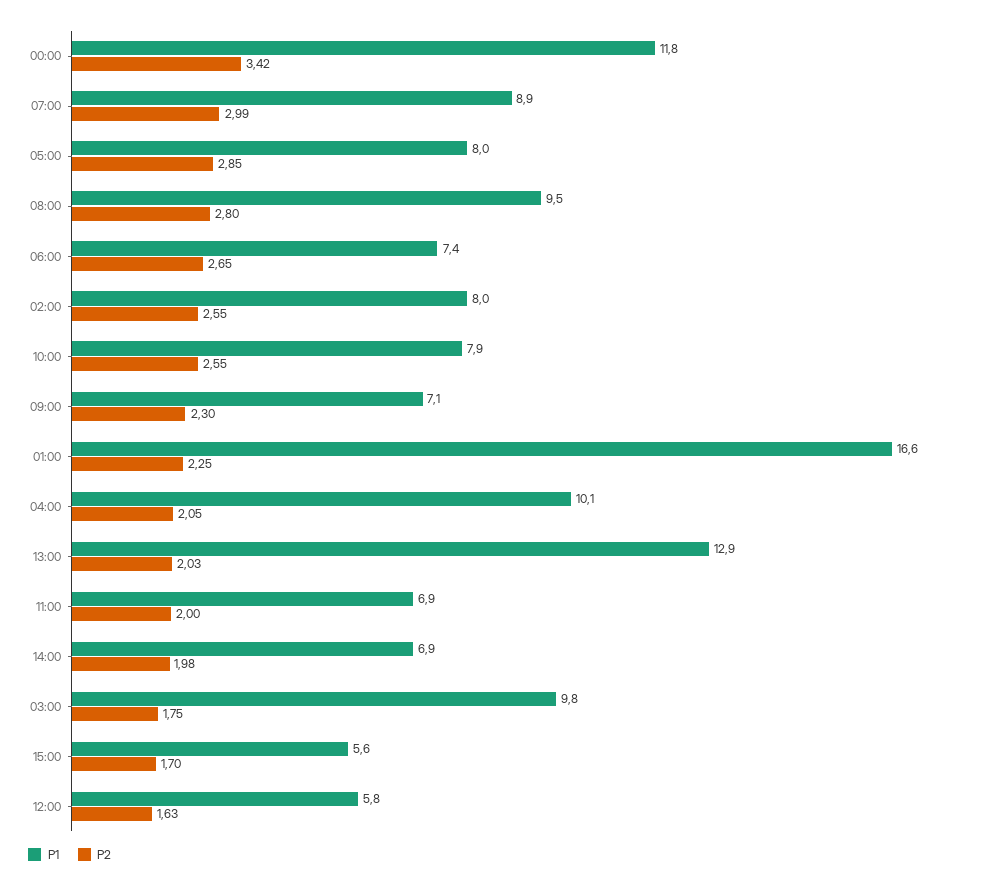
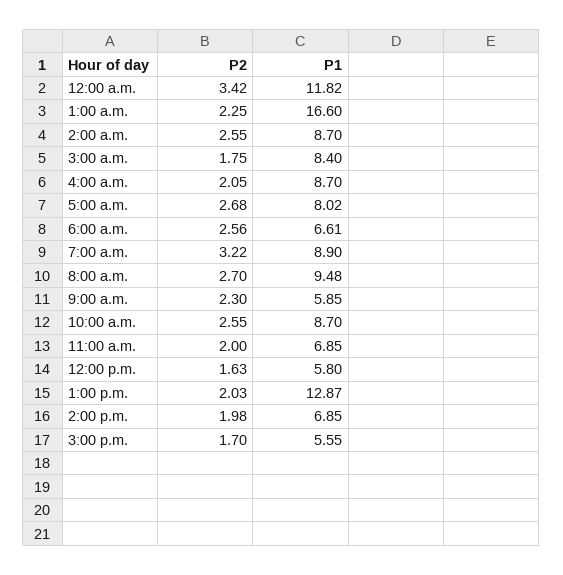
P2, 07:00: 2.99 -> 3.22
P2, 05:00: 2.85 -> 2.68
P2, 08:00: 2.8 -> 2.7
P1, 06:00: 7.4 -> 6.61
P2, 06:00: 2.65 -> 2.56
P1, 02:00: 8 -> 8.7
P1, 10:00: 7.9 -> 8.7
P1, 09:00: 7.1 -> 5.85
P1, 04:00: 10.1 -> 8.7
P1, 03:00: 9.8 -> 8.4

